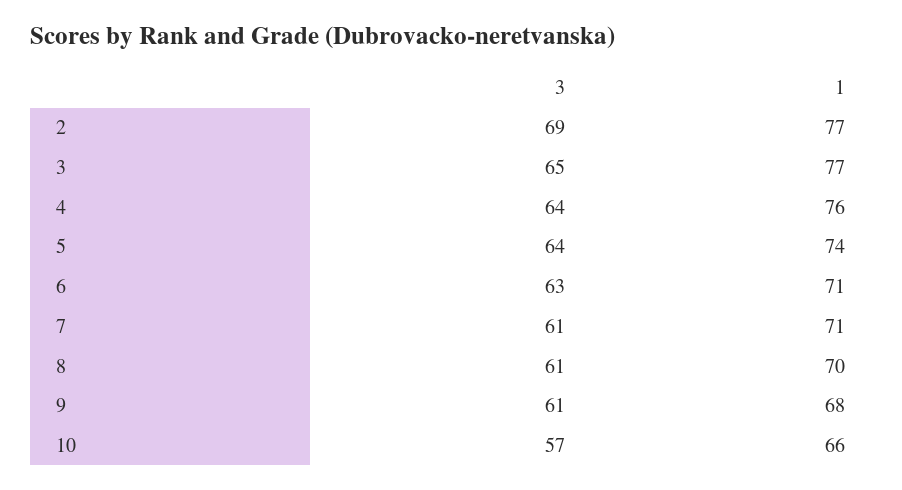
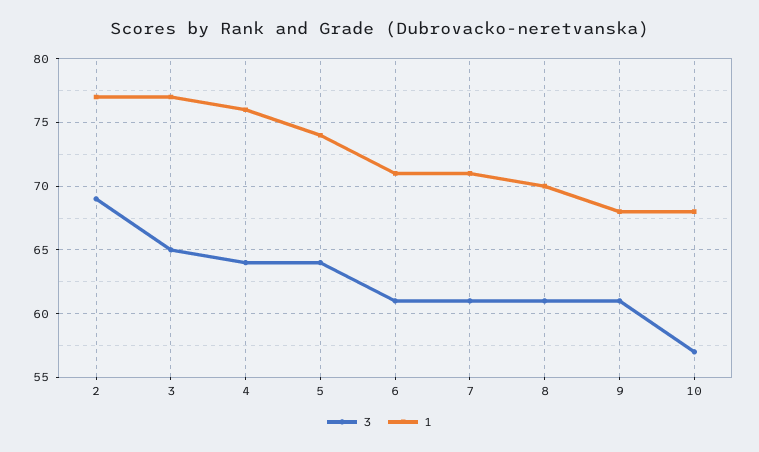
3, 6: 63 -> 61
1, 10: 66 -> 68

